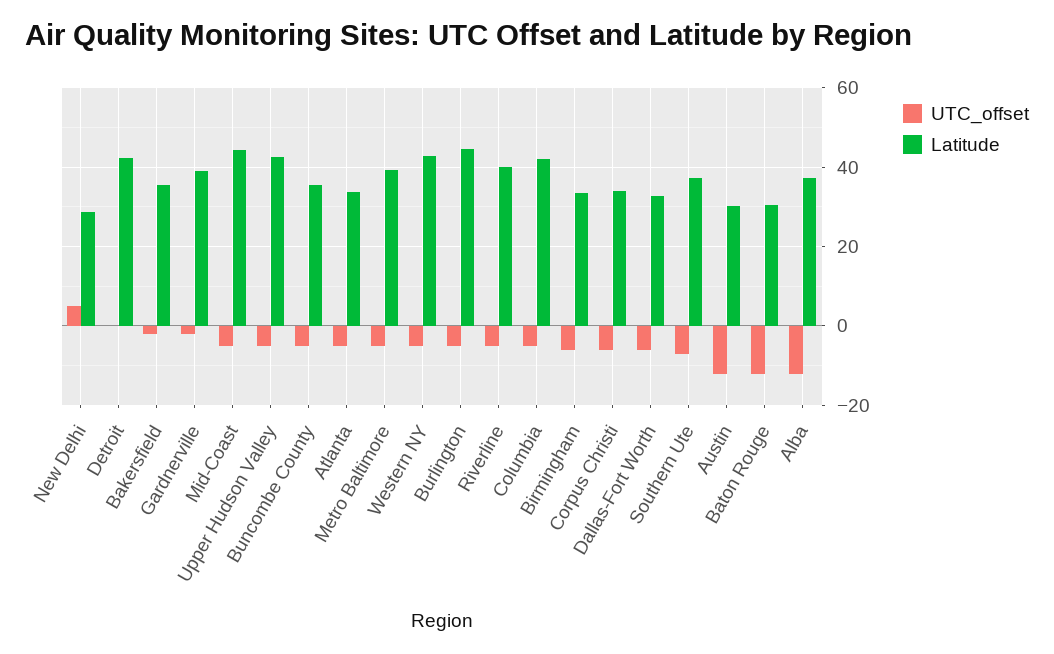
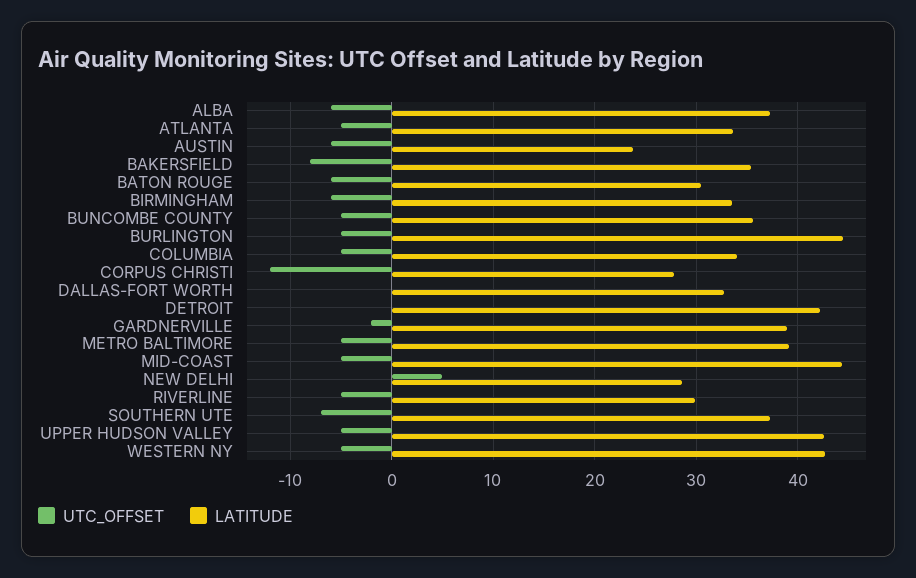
UTC_offset, Bakersfield: -2 -> -8
Latitude, Riverline: 40 -> 30
Latitude, Columbia: 42 -> 34
UTC_offset, Corpus Christi: -6 -> -12
Latitude, Corpus Christi: 34 -> 28
UTC_offset, Dallas-Fort Worth: -6 -> 0
UTC_offset, Austin: -12 -> -6
Latitude, Austin: 30 -> 24
UTC_offset, Baton Rouge: -12 -> -6
UTC_offset, Alba: -12 -> -6

